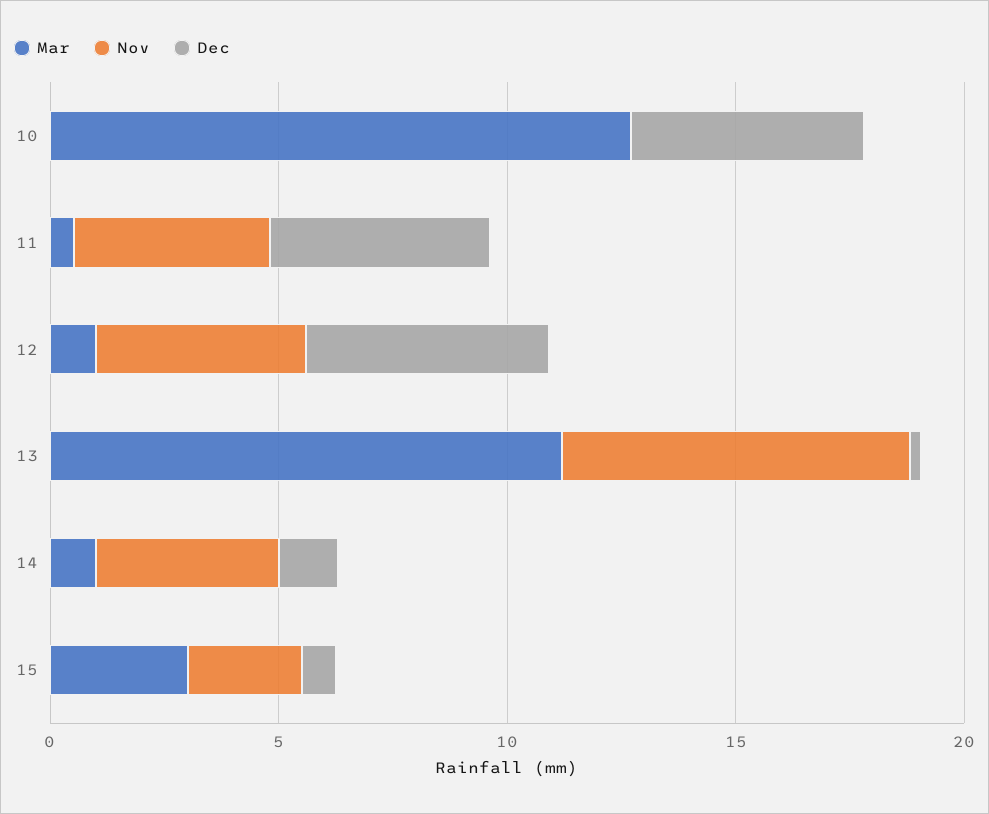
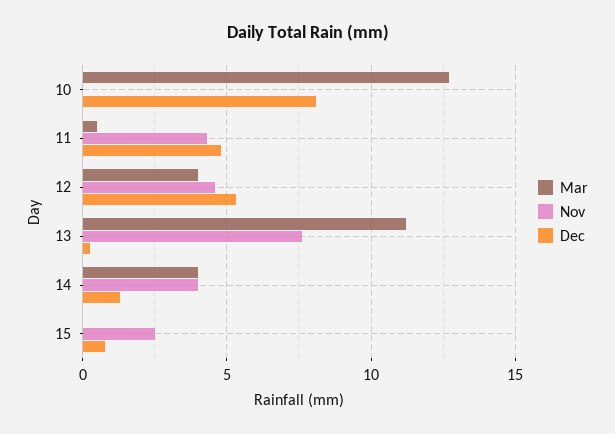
Dec, 10: 5 -> 8
Mar, 12: 1 -> 4
Mar, 14: 1 -> 4
Mar, 15: 3 -> 0

